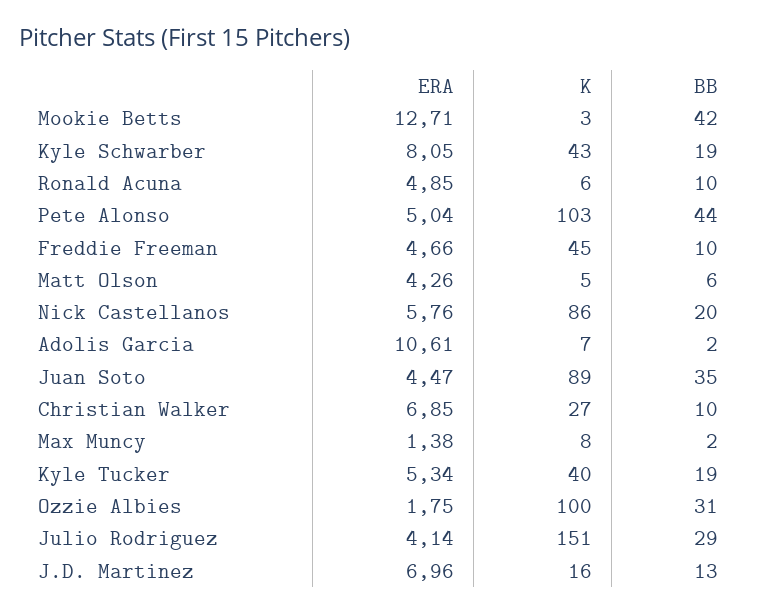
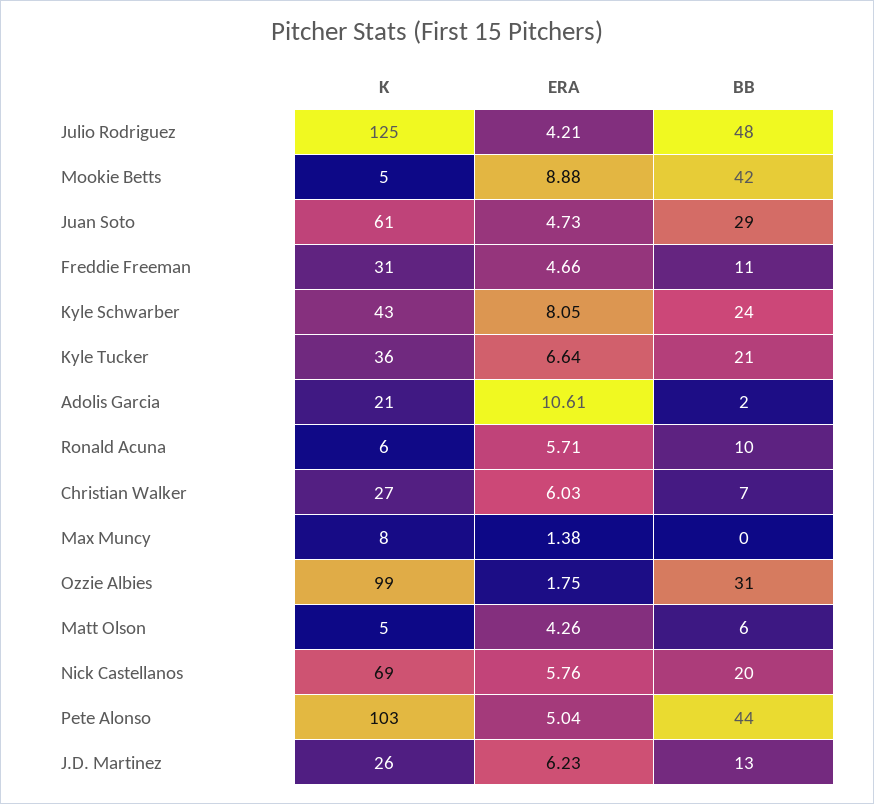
ERA, Mookie Betts: 12.71 -> 8.88
K, Mookie Betts: 3 -> 5
BB, Kyle Schwarber: 19 -> 24
ERA, Ronald Acuna: 4.85 -> 5.71
K, Freddie Freeman: 45 -> 31
BB, Freddie Freeman: 10 -> 11
K, Nick Castellanos: 86 -> 69
K, Adolis Garcia: 7 -> 21
ERA, Juan Soto: 4.47 -> 4.73
K, Juan Soto: 89 -> 61
BB, Juan Soto: 35 -> 29
ERA, Christian Walker: 6.85 -> 6.03
BB, Christian Walker: 10 -> 7
BB, Max Muncy: 2 -> 0
ERA, Kyle Tucker: 5.34 -> 6.64
K, Kyle Tucker: 40 -> 36
BB, Kyle Tucker: 19 -> 21
K, Ozzie Albies: 100 -> 99
ERA, Julio Rodriguez: 4.14 -> 4.21
K, Julio Rodriguez: 151 -> 125
BB, Julio Rodriguez: 29 -> 48
ERA, J.D. Martinez: 6.96 -> 6.23
K, J.D. Martinez: 16 -> 26

